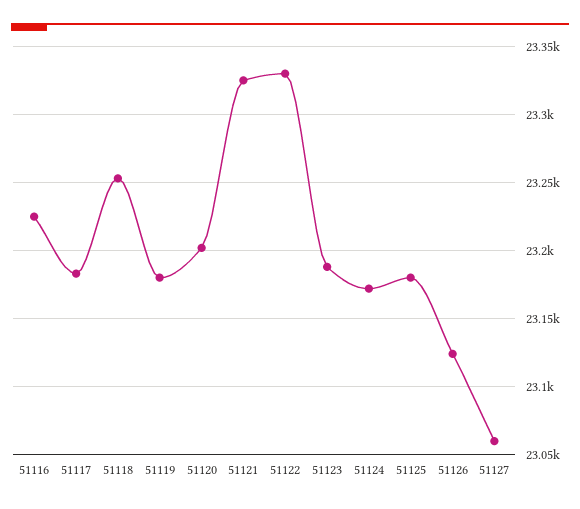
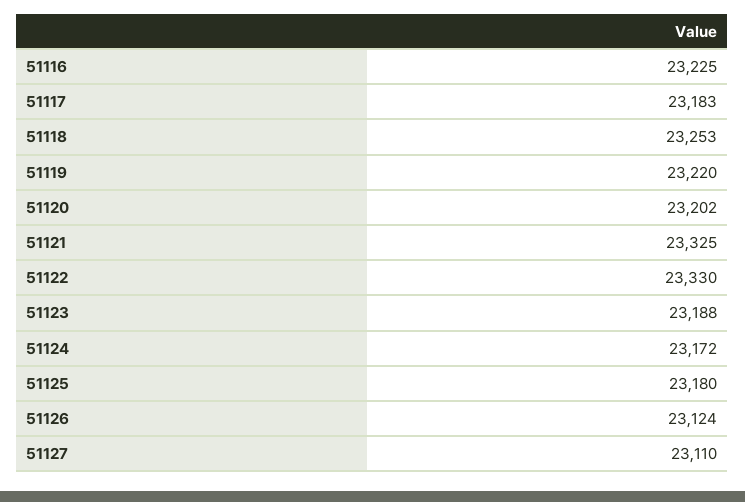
51119: 23180 -> 23220
51127: 23060 -> 23110

